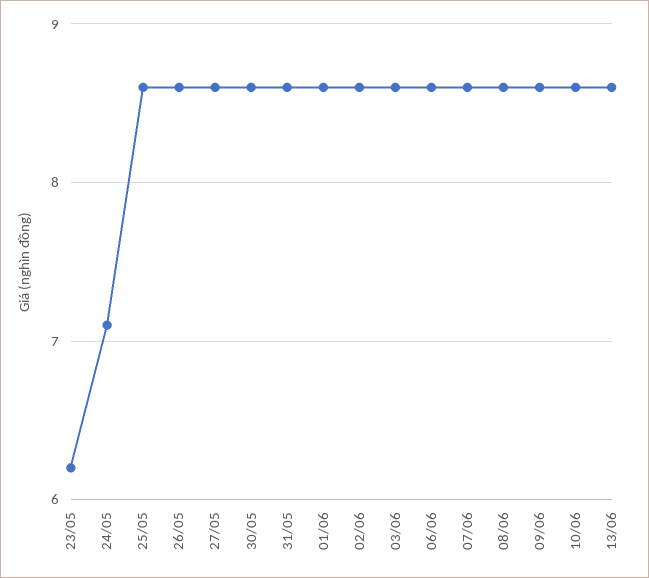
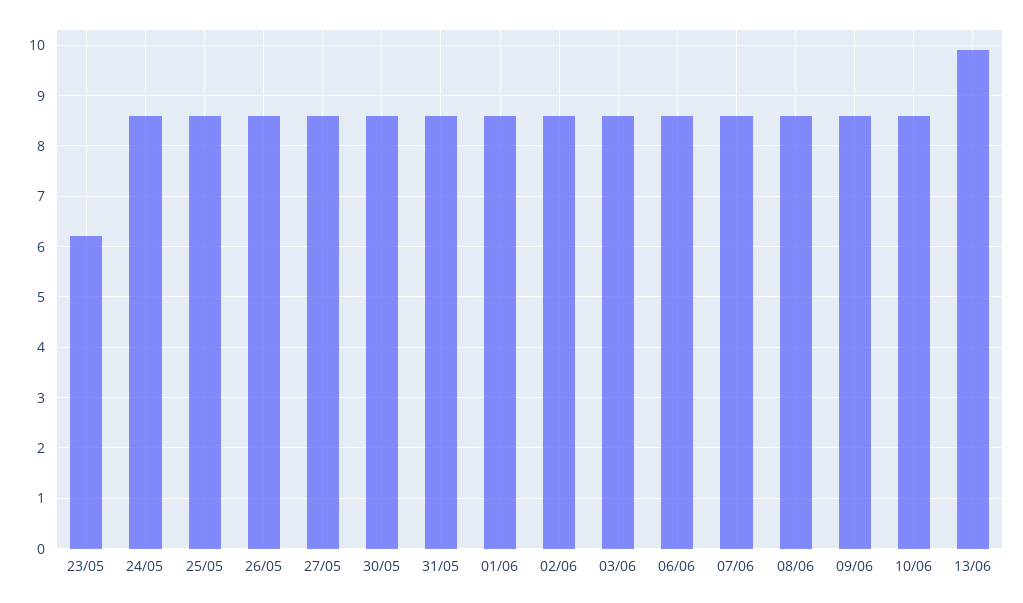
24/05: 7.1 -> 8.5
13/06: 8.6 -> 10

